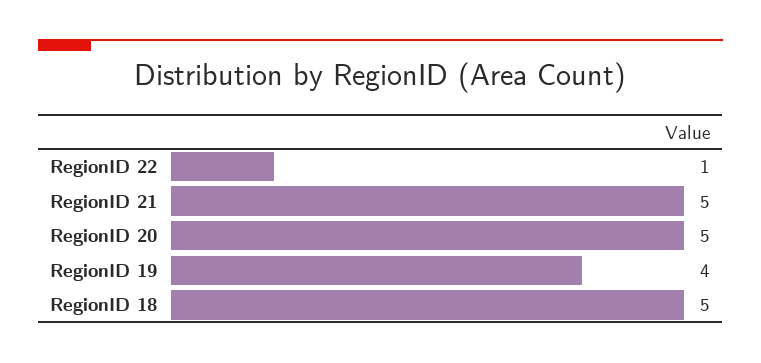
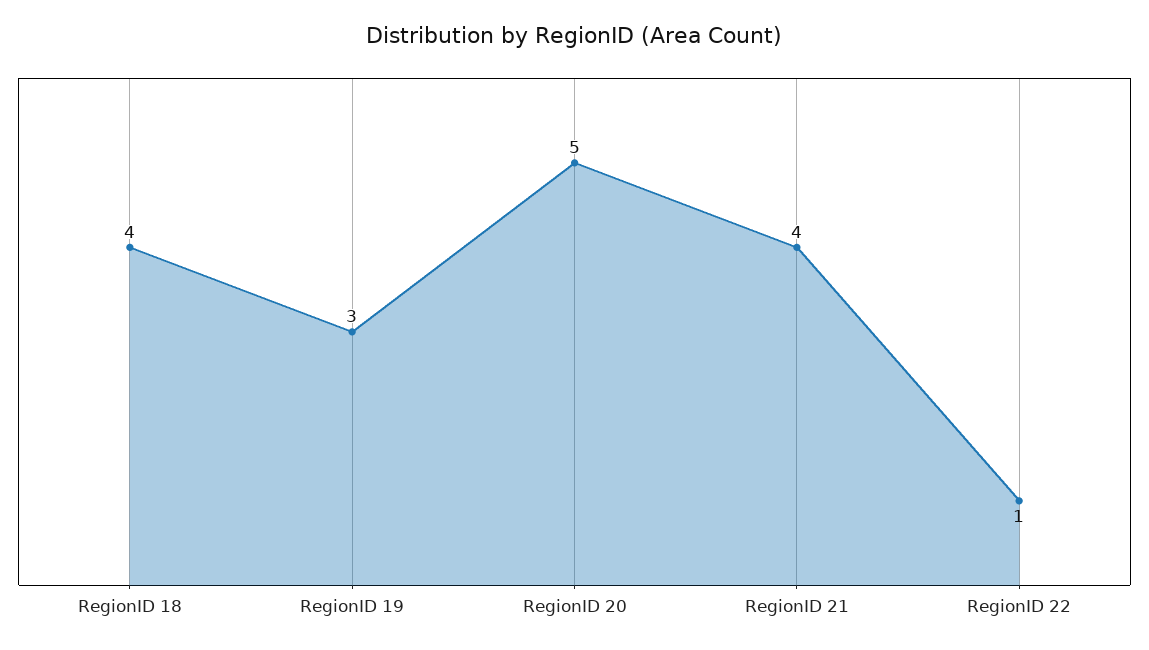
RegionID 21: 5 -> 4
RegionID 19: 4 -> 3
RegionID 18: 5 -> 4

